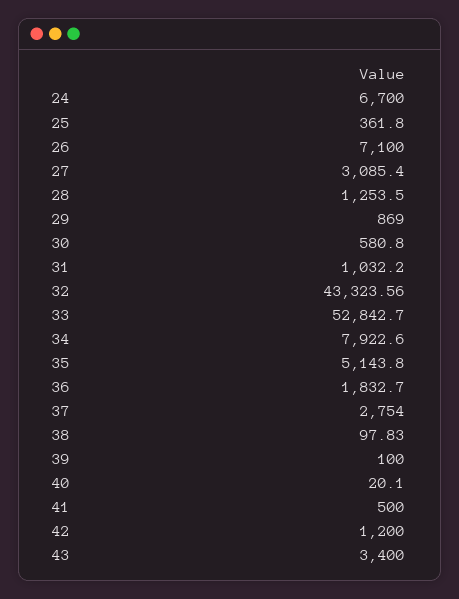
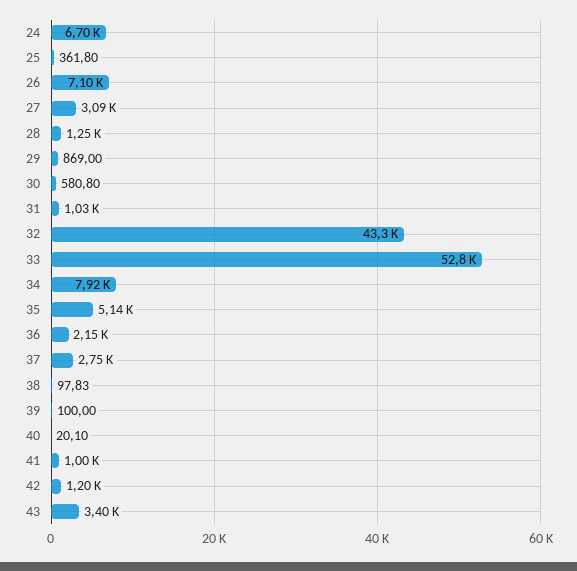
36: 1832.7 -> 2150
41: 500 -> 1000

